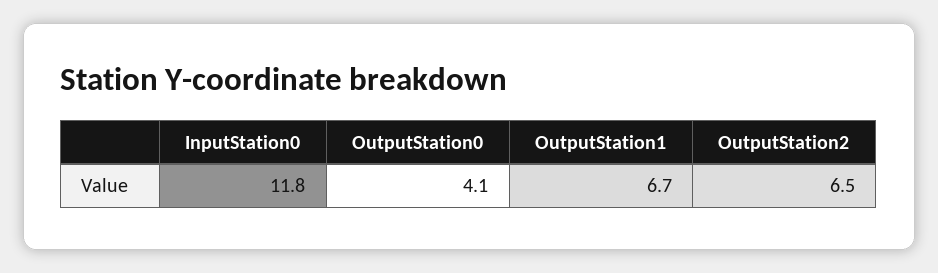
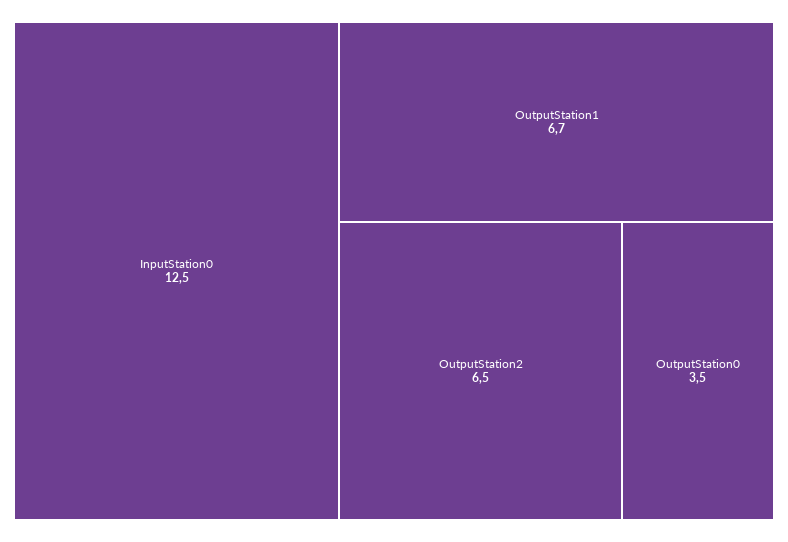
InputStation0: 11.8 -> 12.5
OutputStation0: 4.1 -> 3.5

